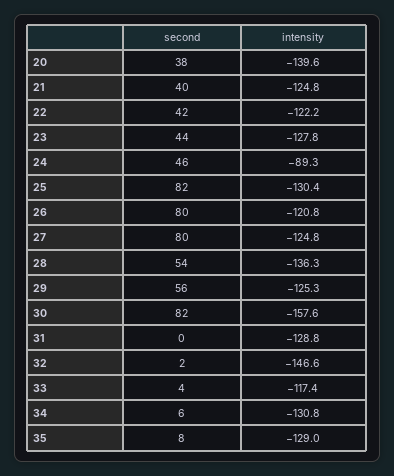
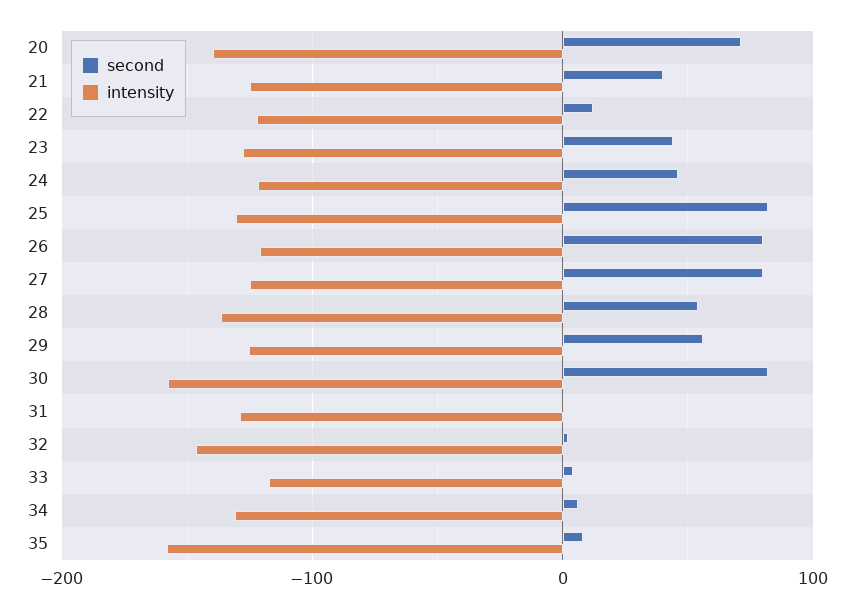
second, 20: 38 -> 70
second, 22: 42 -> 10
intensity, 24: -89.3 -> -120
intensity, 35: -129 -> -160

